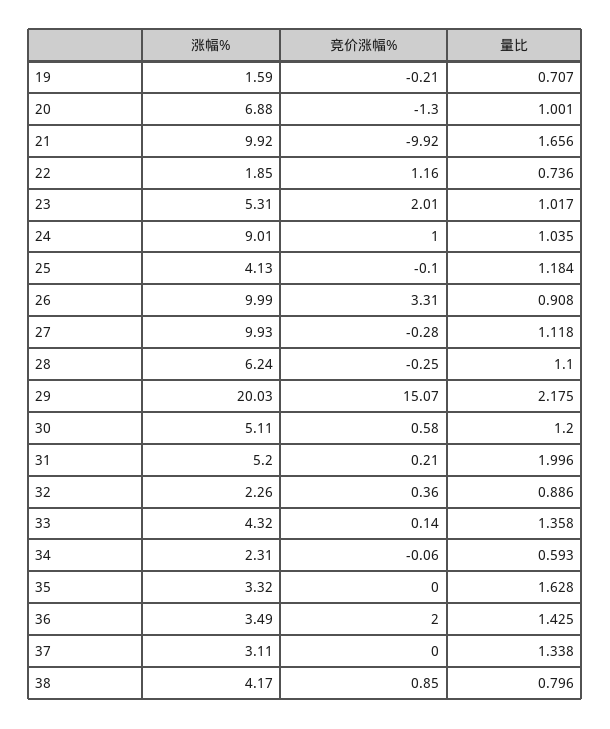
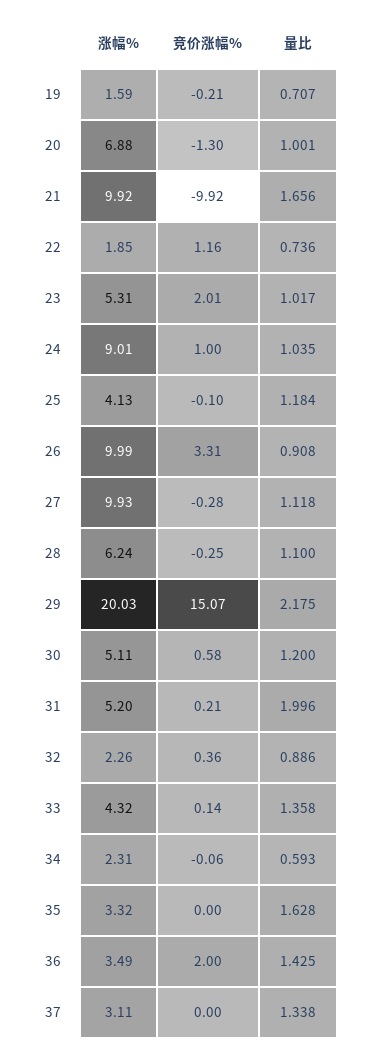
涨幅%, 38: 4.17 -> none
竞价涨幅%, 38: 0.85 -> none
量比, 38: 0.796 -> none

